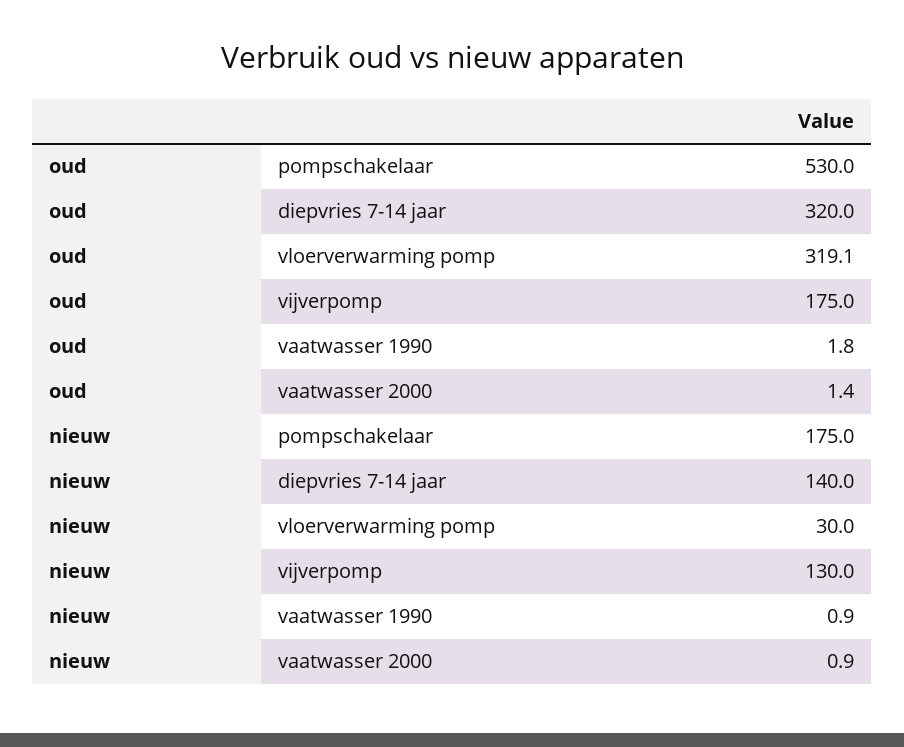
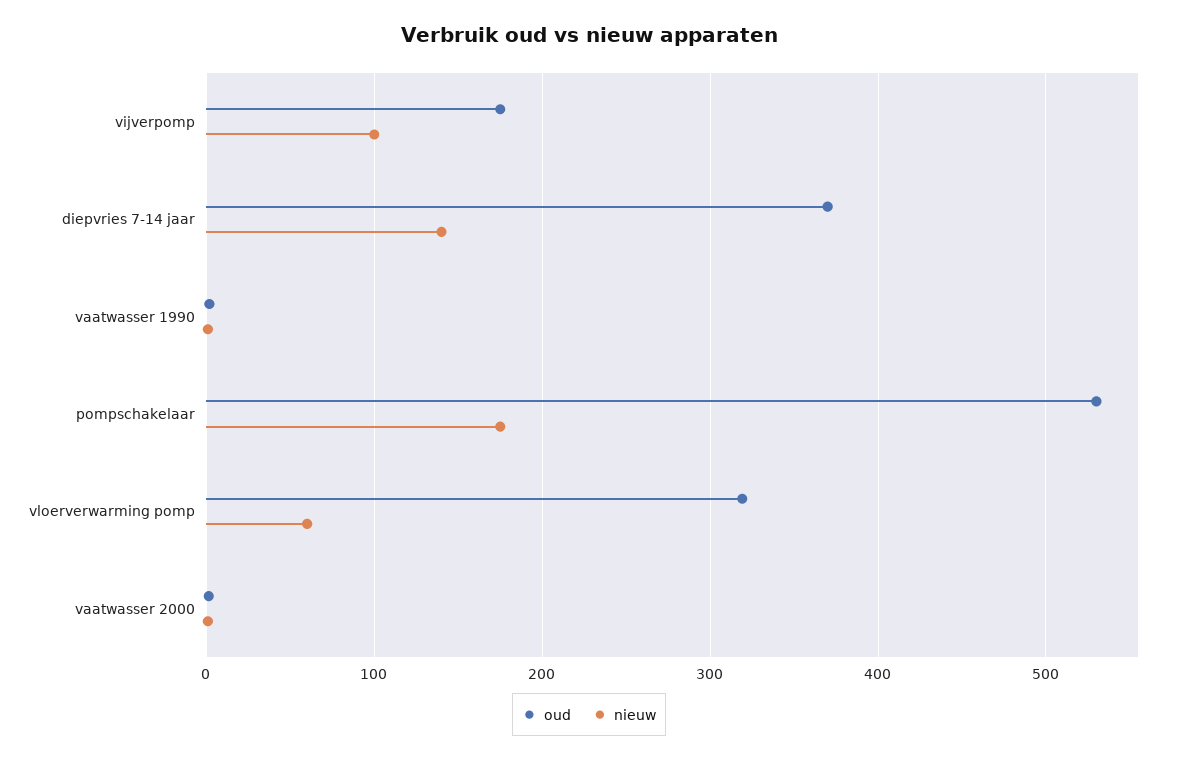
oud, diepvries 7-14 jaar: 320 -> 370
nieuw, vloerverwarming pomp: 30 -> 60
nieuw, vijverpomp: 130 -> 100

